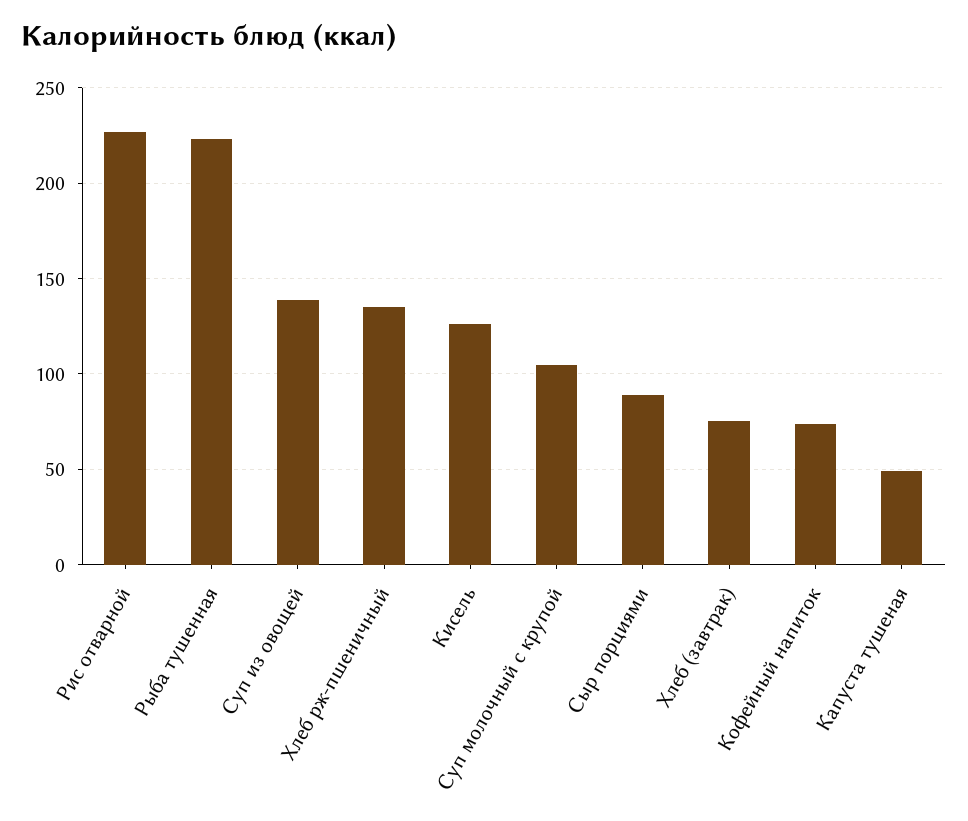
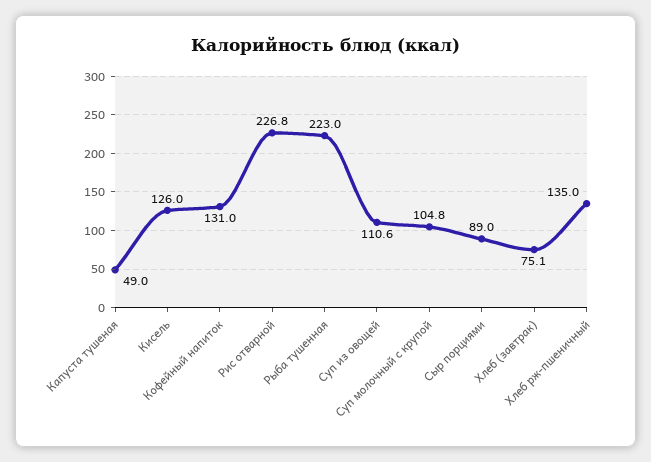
Суп из овощей: 140 -> 110.6
Кофейный напиток: 75 -> 131

